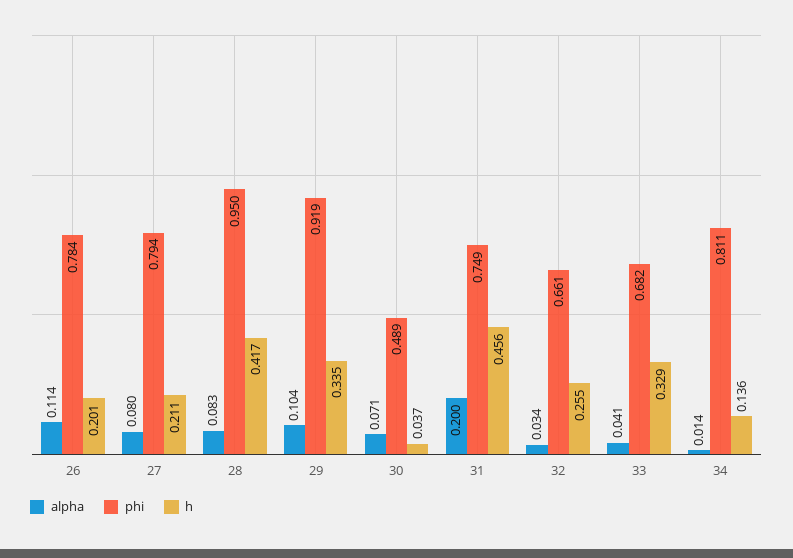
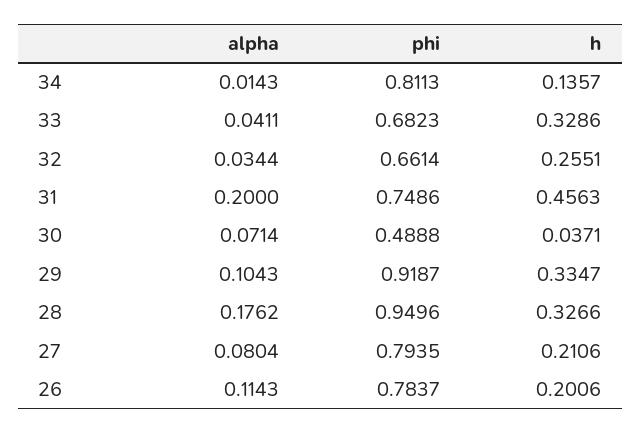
alpha, 28: 0.083 -> 0.1762
h, 28: 0.417 -> 0.3266

